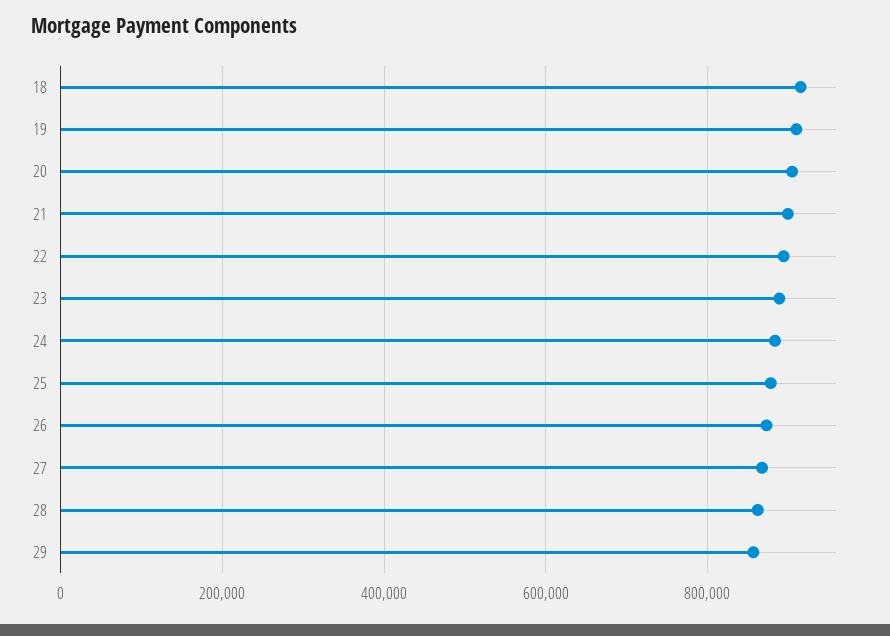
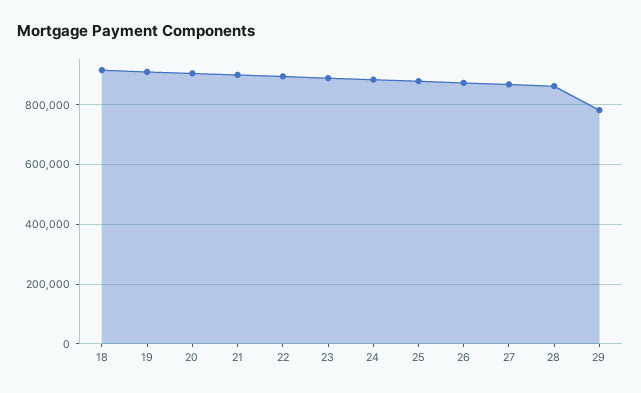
29: 860000 -> 775000

